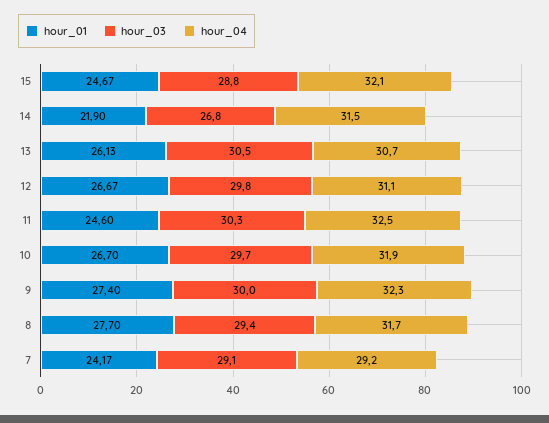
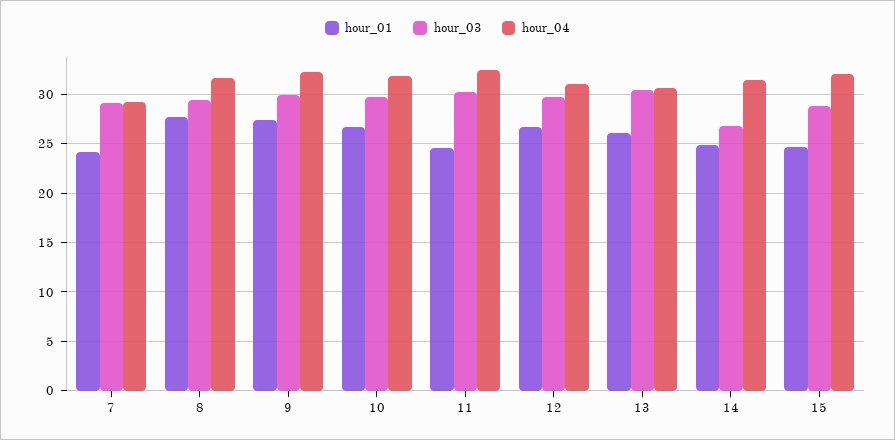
hour_01, 14: 21.9 -> 25

